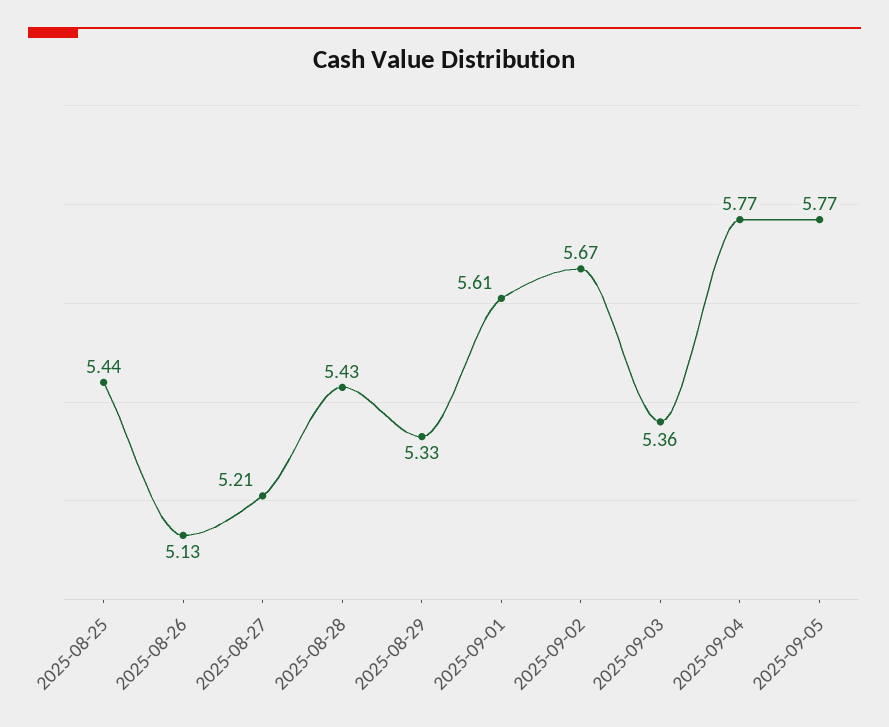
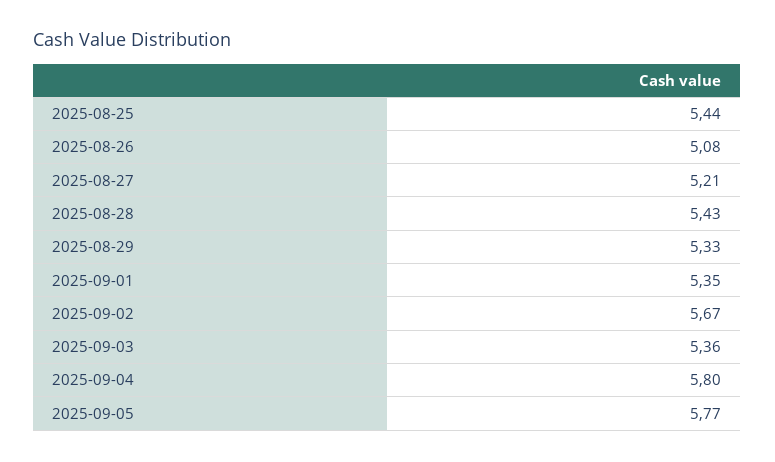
2025-08-26: 5.13 -> 5.08
2025-09-01: 5.61 -> 5.35
2025-09-04: 5.77 -> 5.8

